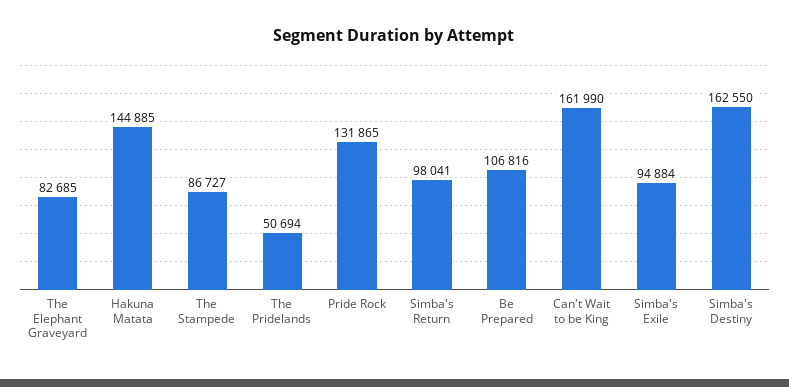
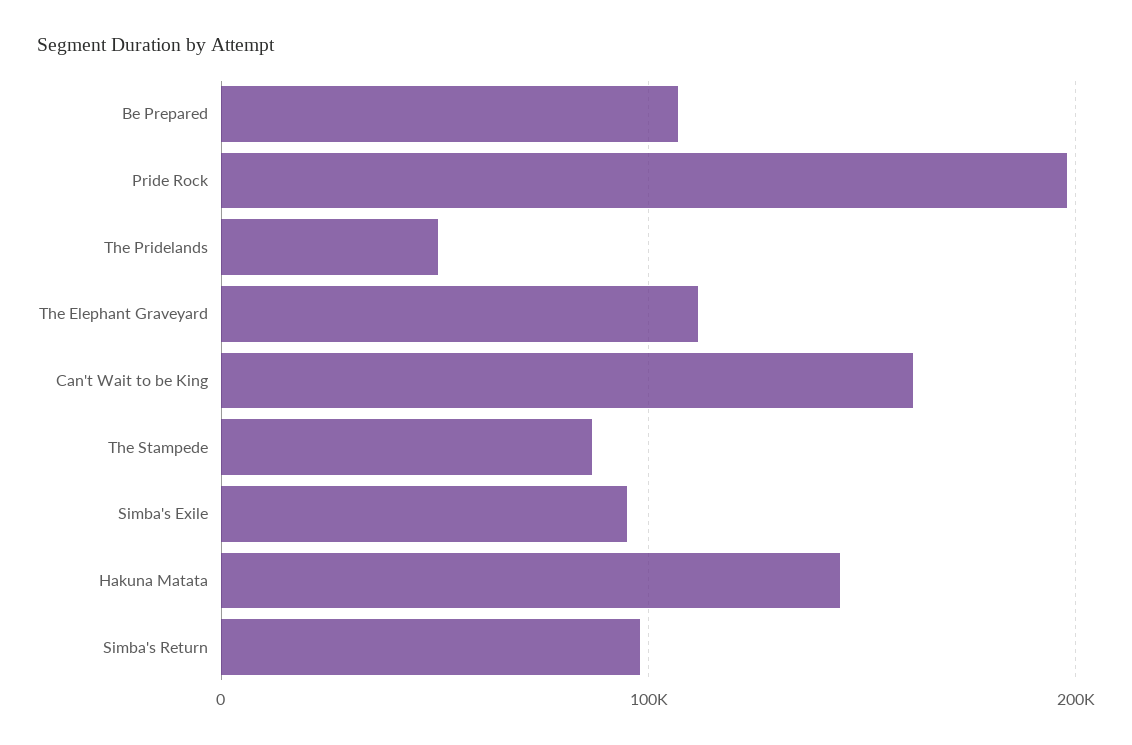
The Elephant Graveyard: 82685 -> 110000
Pride Rock: 131865 -> 200000
Simba's Destiny: 162550 -> none

